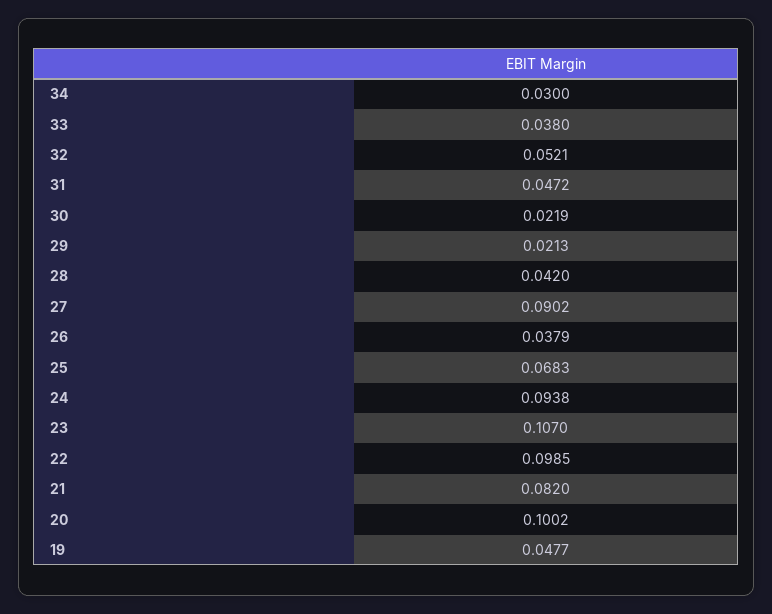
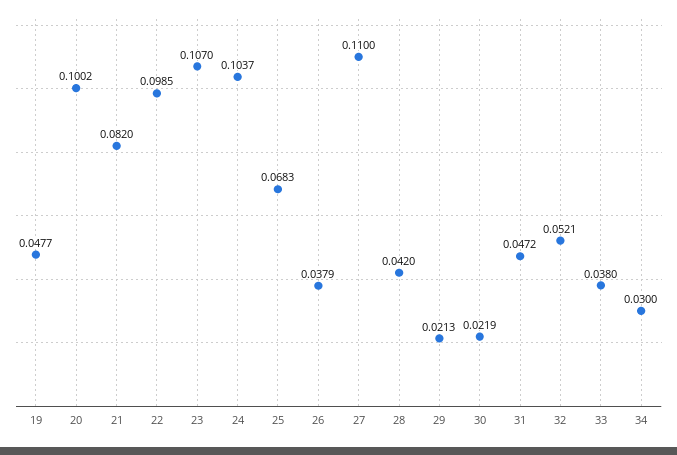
27: 0.0902 -> 0.11
24: 0.0938 -> 0.1037

